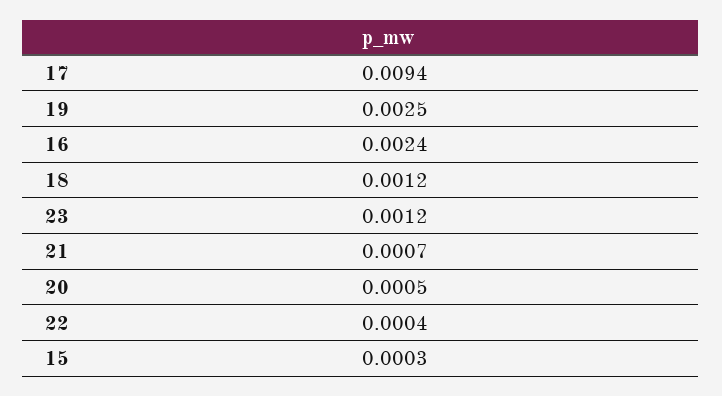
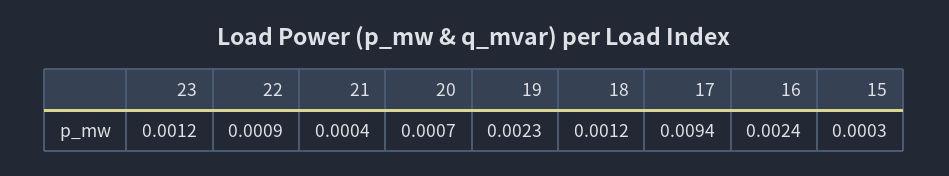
19: 0.0025 -> 0.0023
21: 0.0007 -> 0.0004
20: 0.0005 -> 0.0007
22: 0.0004 -> 0.0009

